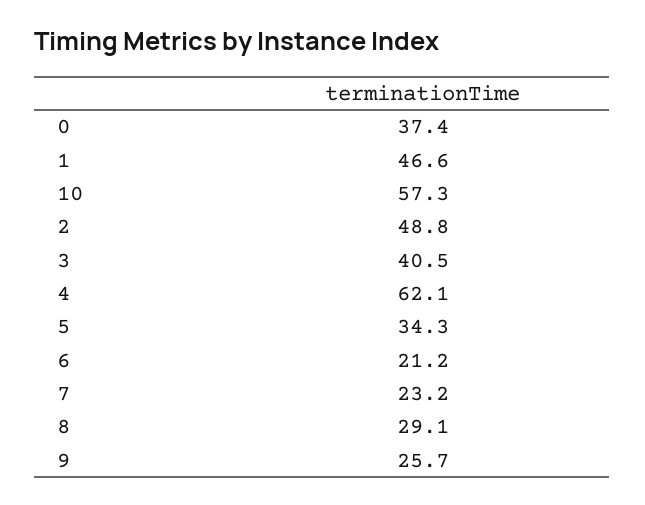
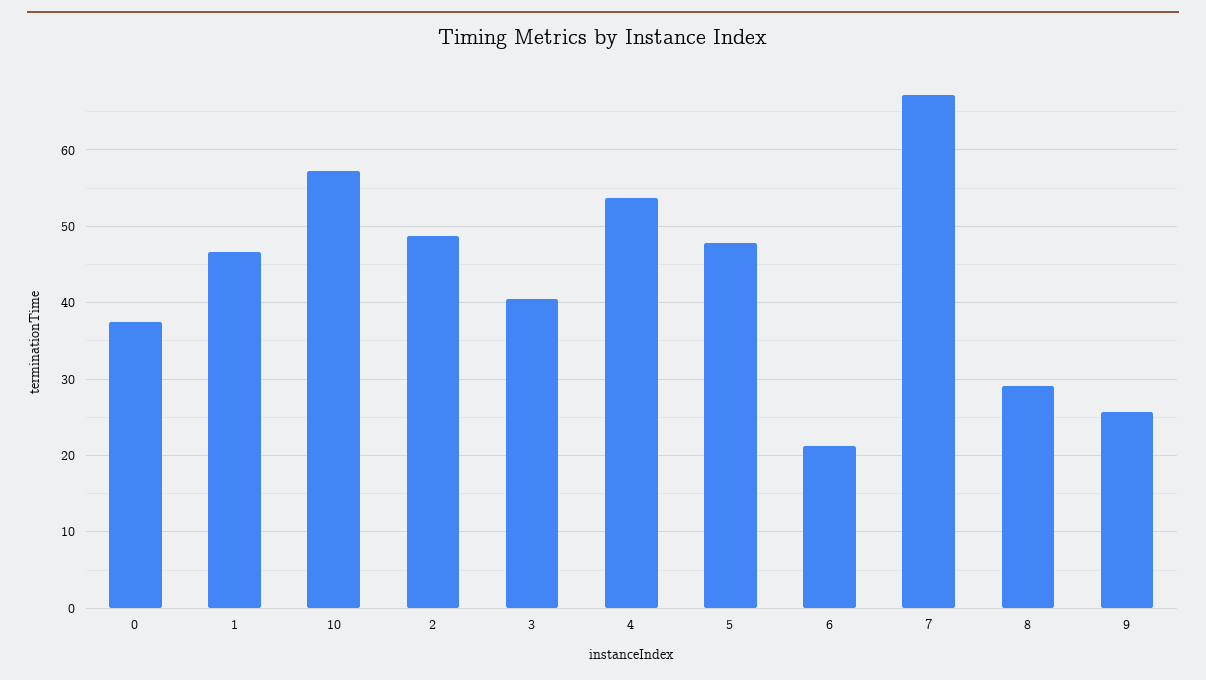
4: 62.1 -> 54
5: 34.3 -> 48
7: 23.2 -> 67

